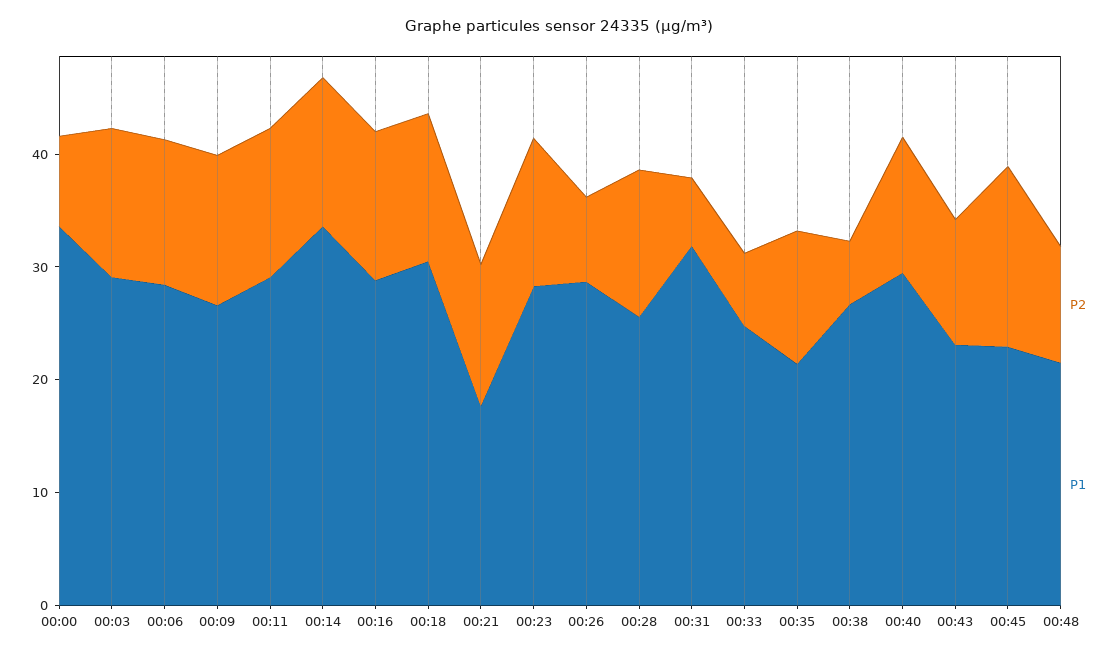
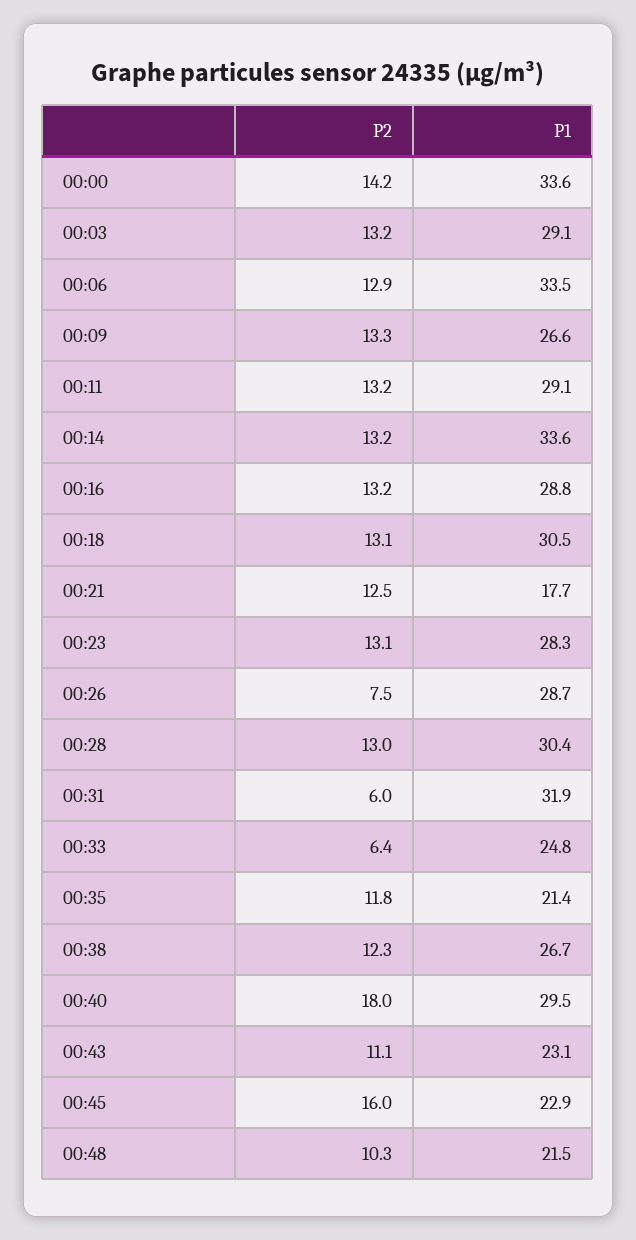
P2, 00:00: 8 -> 14.2
P1, 00:06: 28 -> 33.5
P1, 00:28: 26 -> 30.4
P2, 00:38: 6 -> 12.3
P2, 00:40: 12 -> 18

